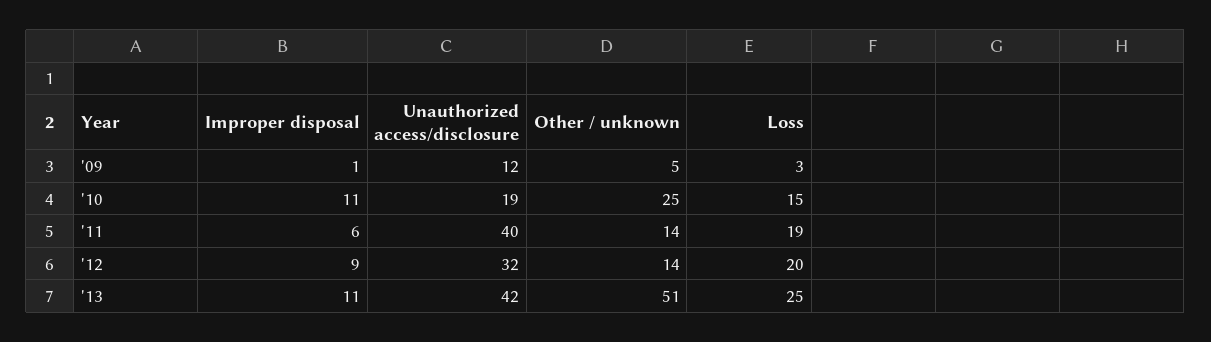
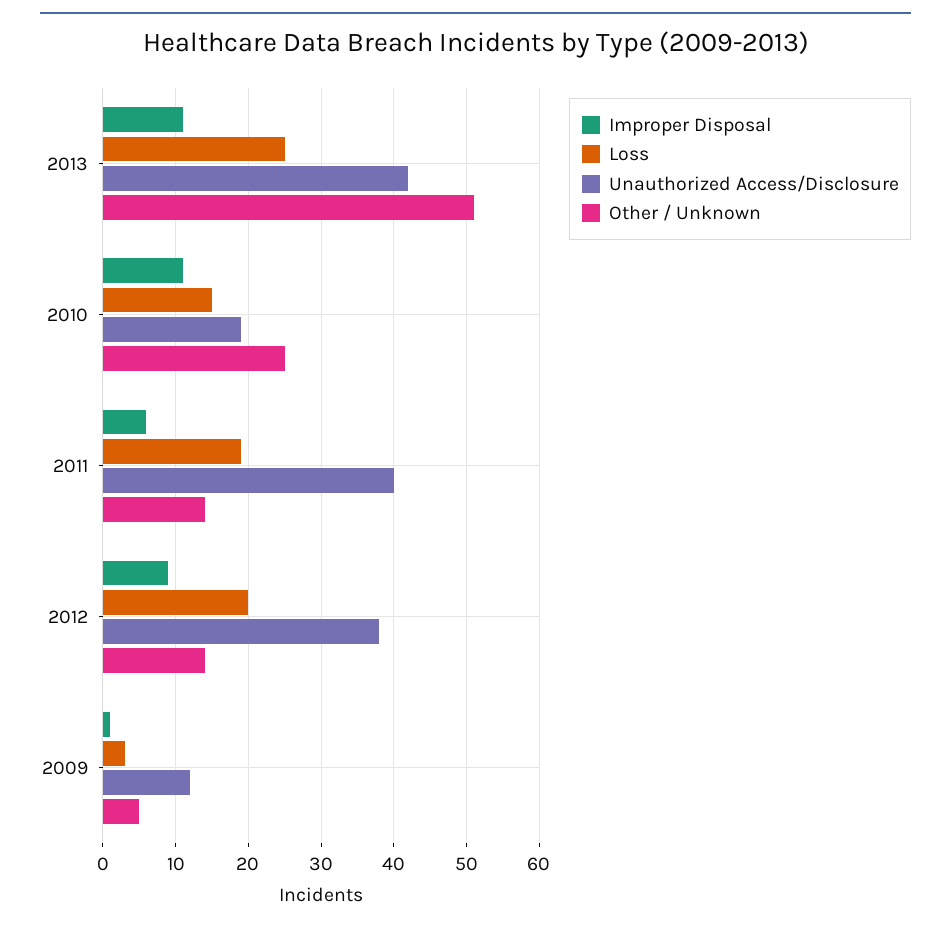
Unauthorized access/disclosure, '12: 32 -> 38

